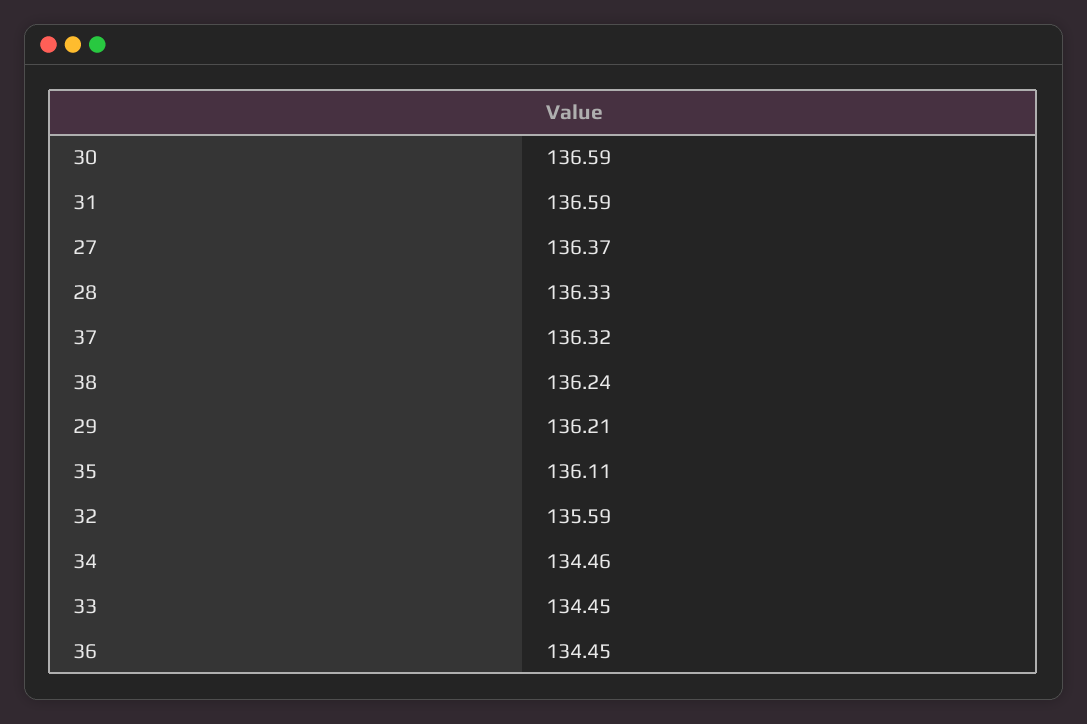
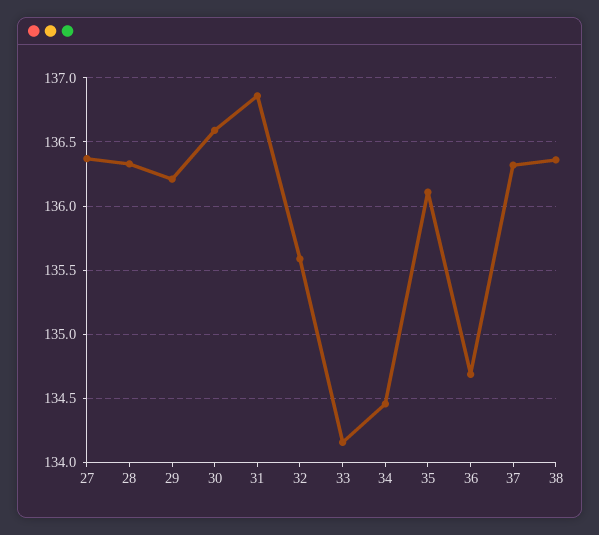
31: 136.59 -> 136.85
38: 136.24 -> 136.35
33: 134.45 -> 134.15
36: 134.45 -> 134.7

